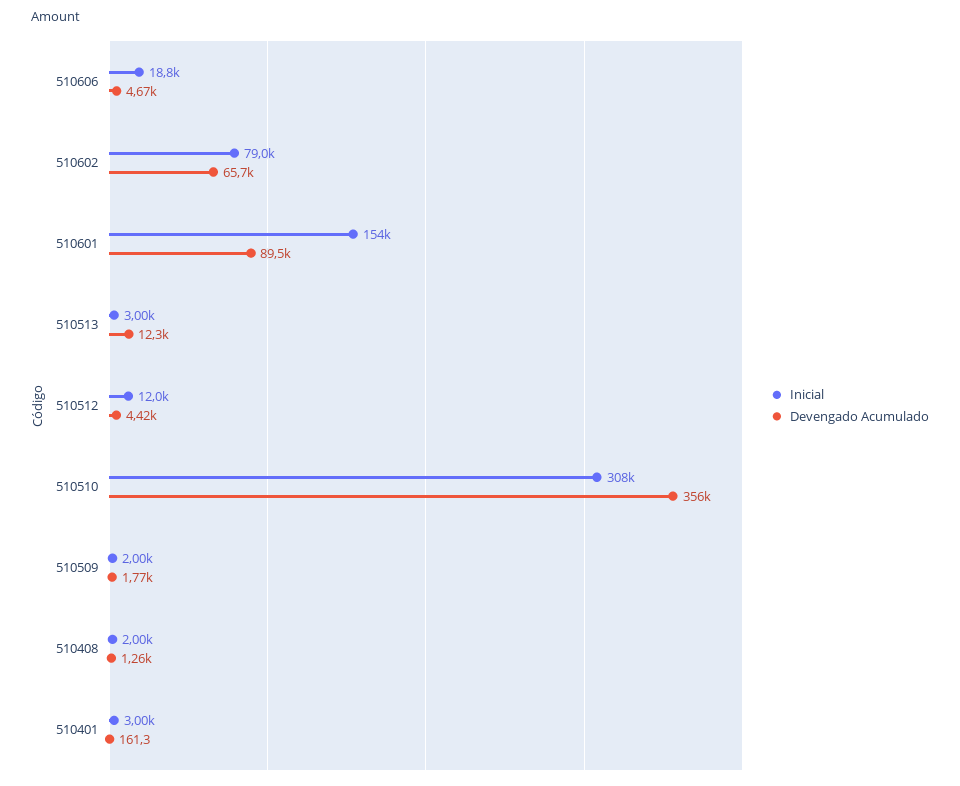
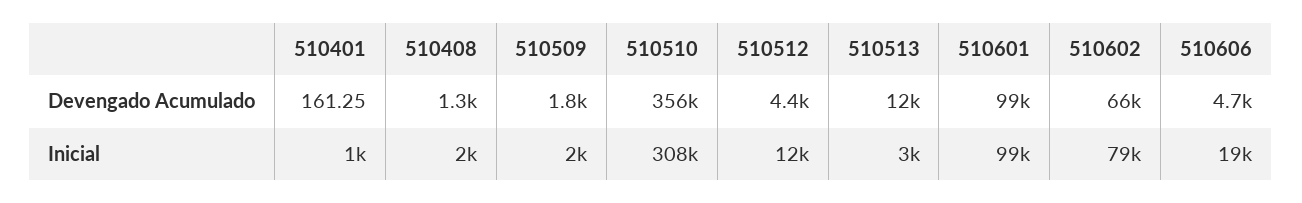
Inicial, 510601: 154000 -> 99000
Devengado Acumulado, 510601: 89500 -> 99000
Inicial, 510401: 3000 -> 1000

